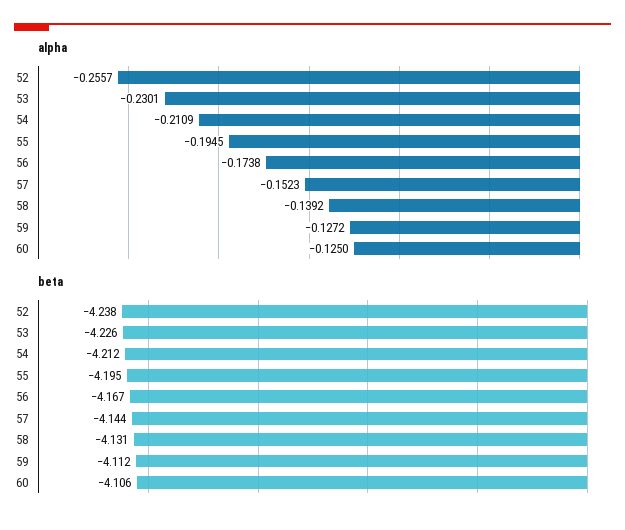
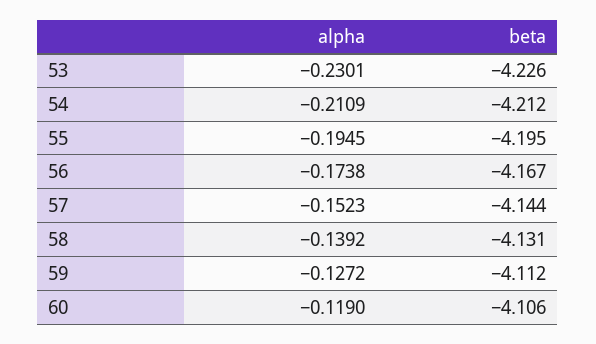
alpha, 52: -0.2557 -> none
alpha, 60: -0.125 -> -0.119
beta, 52: -4.238 -> none

